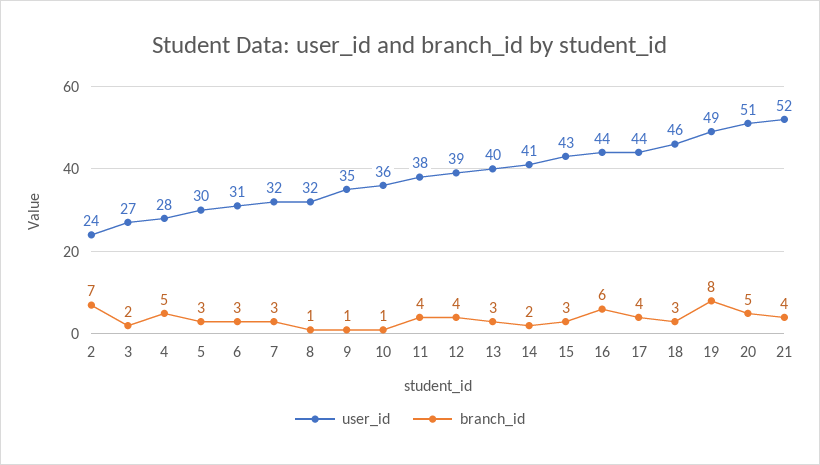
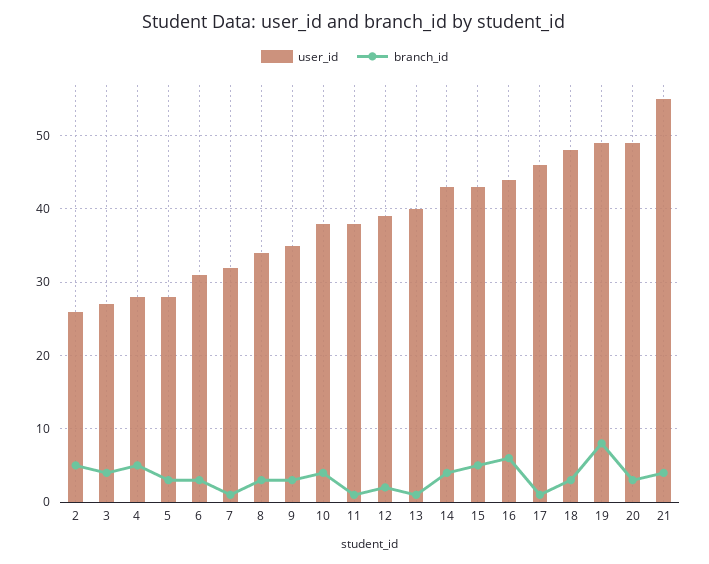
user_id, 2: 24 -> 26
branch_id, 2: 7 -> 5
branch_id, 3: 2 -> 4
user_id, 5: 30 -> 28
branch_id, 7: 3 -> 1
user_id, 8: 32 -> 34
branch_id, 8: 1 -> 3
branch_id, 9: 1 -> 3
user_id, 10: 36 -> 38
branch_id, 10: 1 -> 4
branch_id, 11: 4 -> 1
branch_id, 12: 4 -> 2
branch_id, 13: 3 -> 1
user_id, 14: 41 -> 43
branch_id, 14: 2 -> 4
branch_id, 15: 3 -> 5
user_id, 17: 44 -> 46
branch_id, 17: 4 -> 1
user_id, 18: 46 -> 48
user_id, 20: 51 -> 49
branch_id, 20: 5 -> 3
user_id, 21: 52 -> 55

